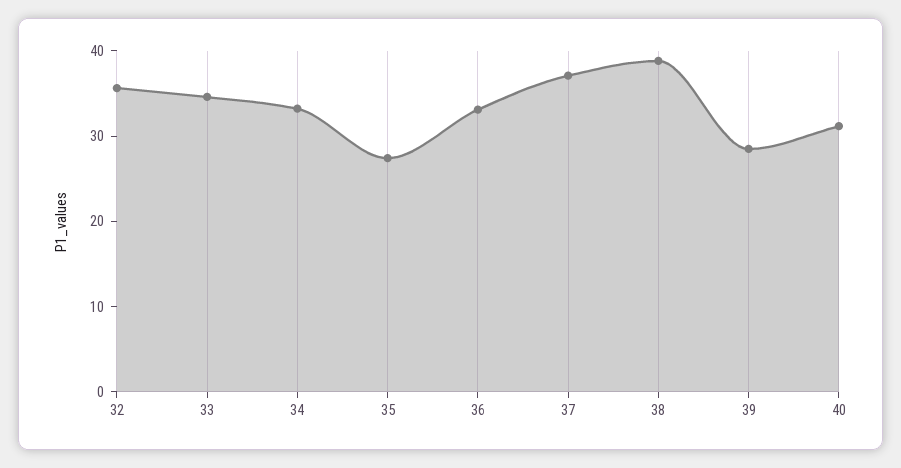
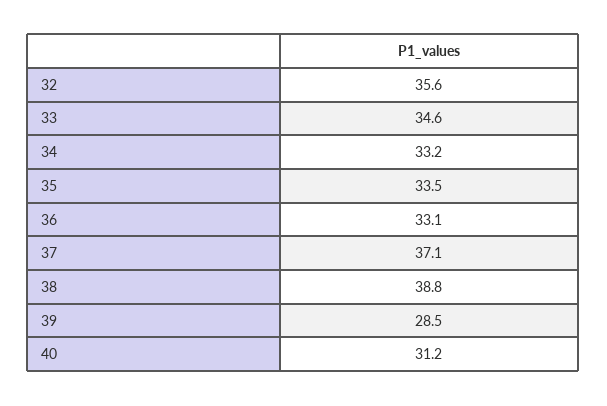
35: 28 -> 33.5

